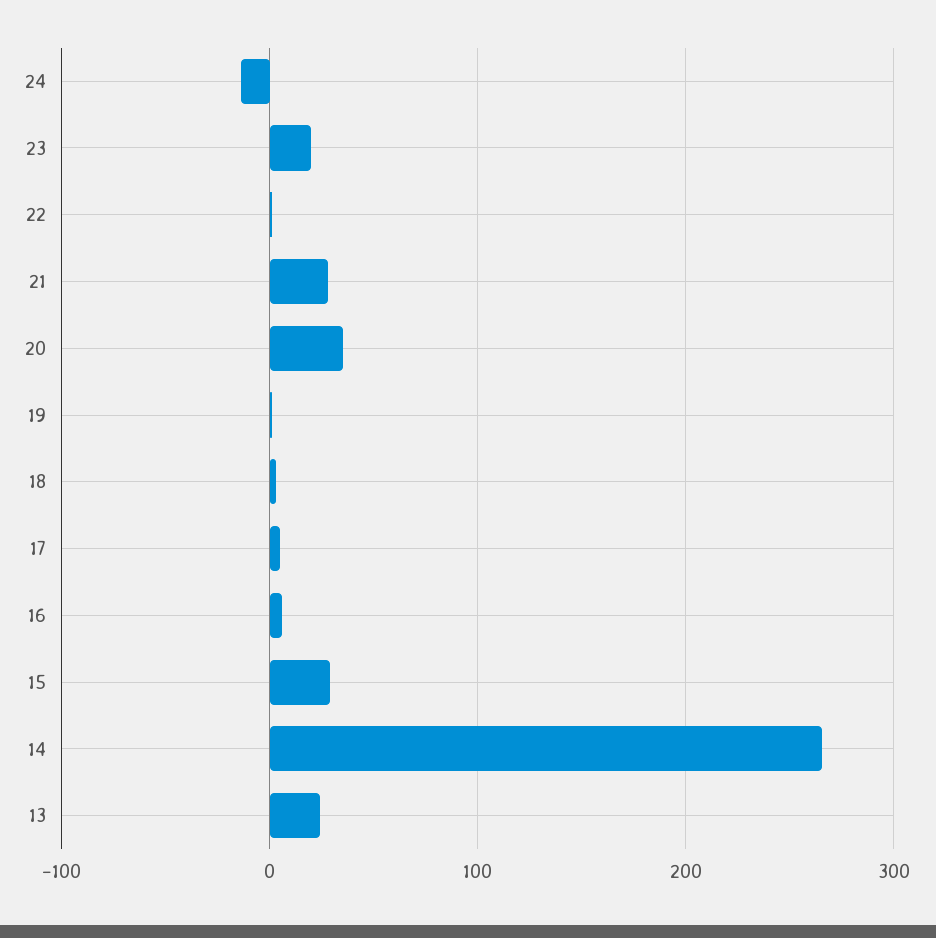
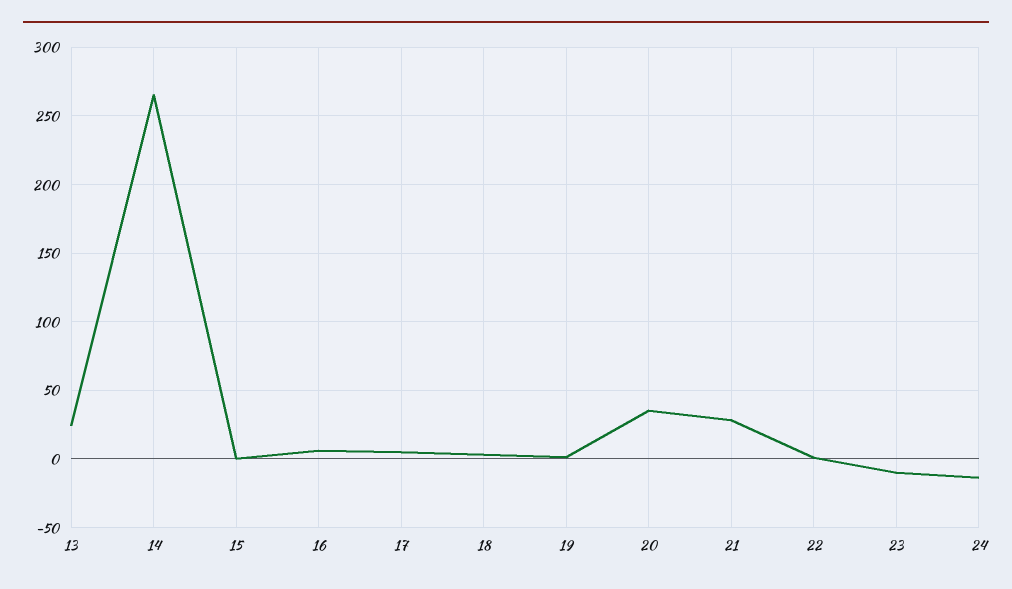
23: 20 -> -10
15: 30 -> 0

